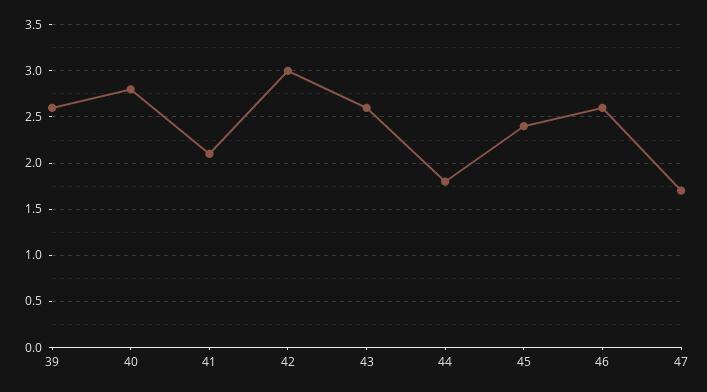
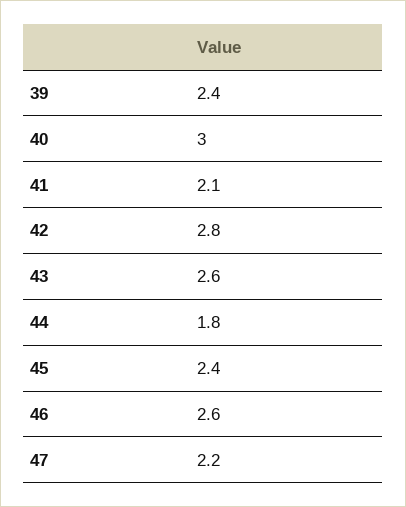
39: 2.6 -> 2.4
40: 2.8 -> 3
42: 3 -> 2.8
47: 1.7 -> 2.2

